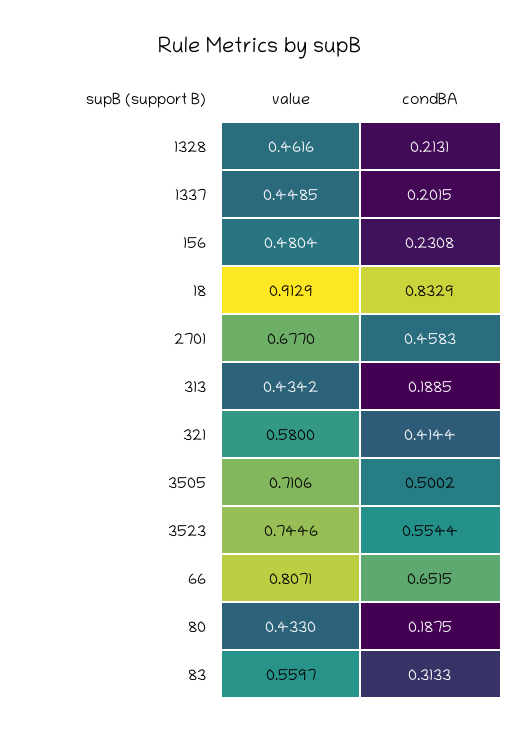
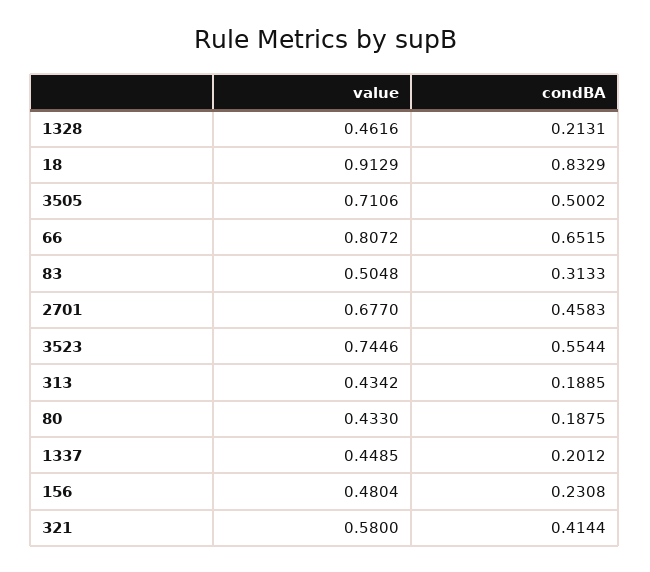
condBA, 1337: 0.2015 -> 0.2012
value, 66: 0.8071 -> 0.8072
value, 83: 0.5597 -> 0.5048

